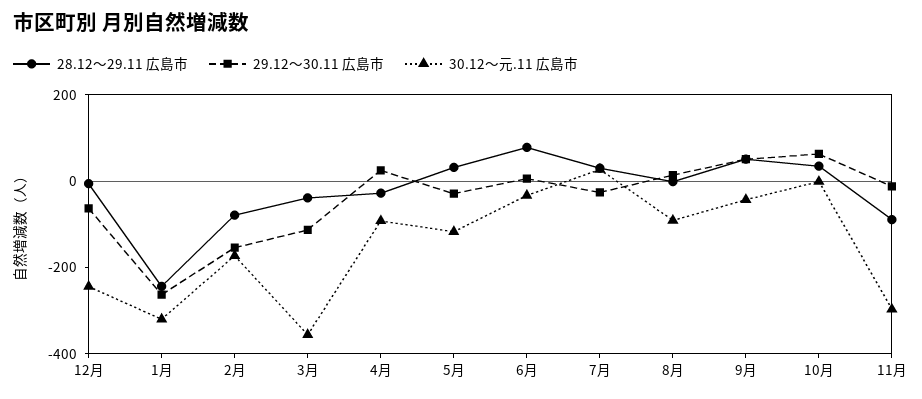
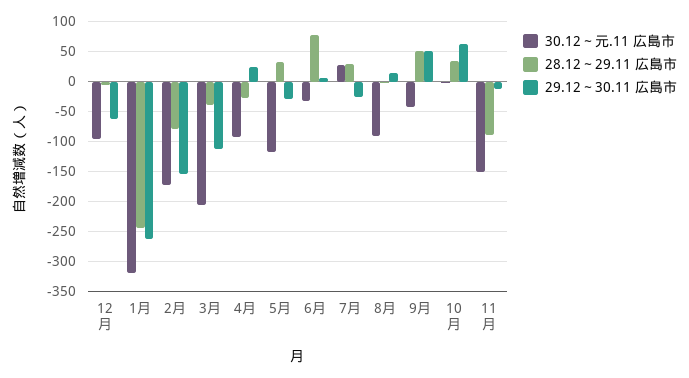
30.12～元.11 広島市, 12月: -250 -> -100
30.12～元.11 広島市, 3月: -350 -> -200
30.12～元.11 広島市, 11月: -300 -> -150

